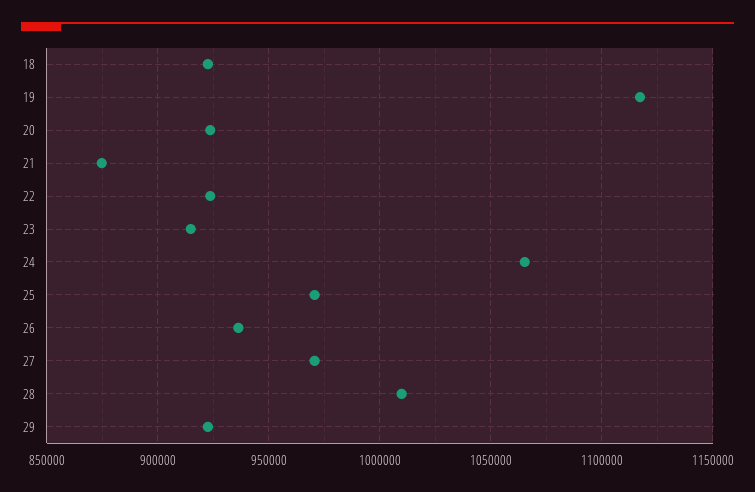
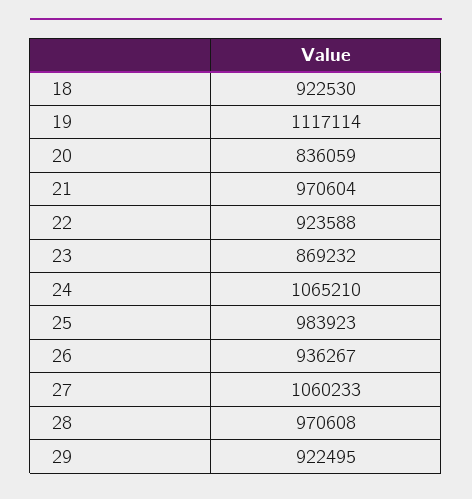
20: 925000 -> 836059
21: 875000 -> 970604
23: 915000 -> 869232
25: 970000 -> 983923
27: 970000 -> 1060233
28: 1010000 -> 970608

